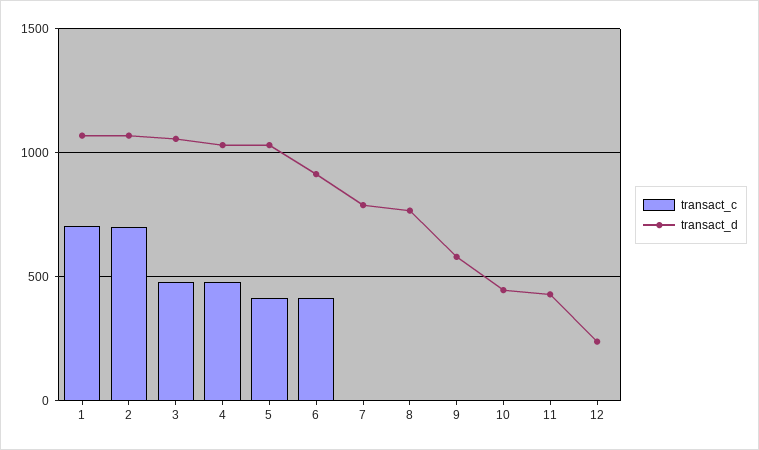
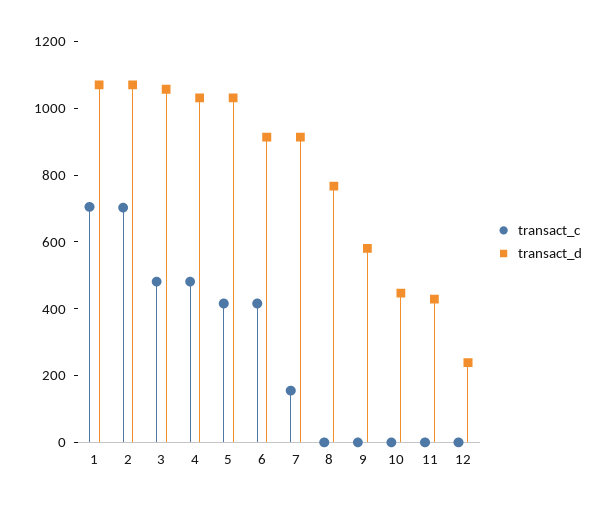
transact_c, 7: 0 -> 150
transact_d, 7: 800 -> 900

